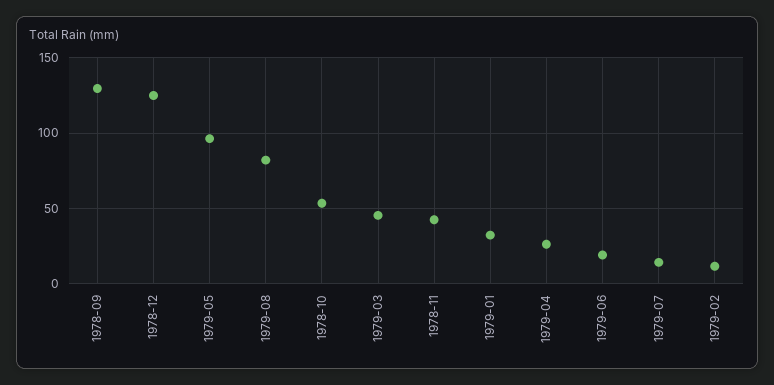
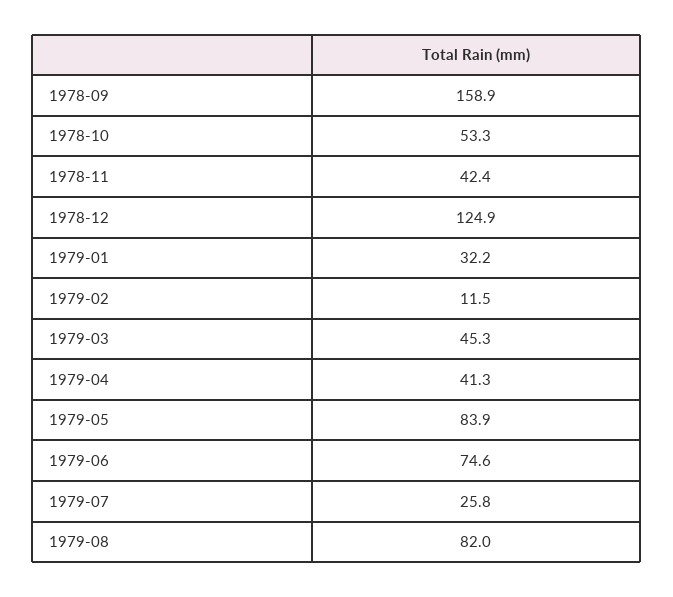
1978-09: 130 -> 158.9
1979-05: 95 -> 83.9
1979-04: 25 -> 41.3
1979-06: 20 -> 74.6
1979-07: 15 -> 25.8

